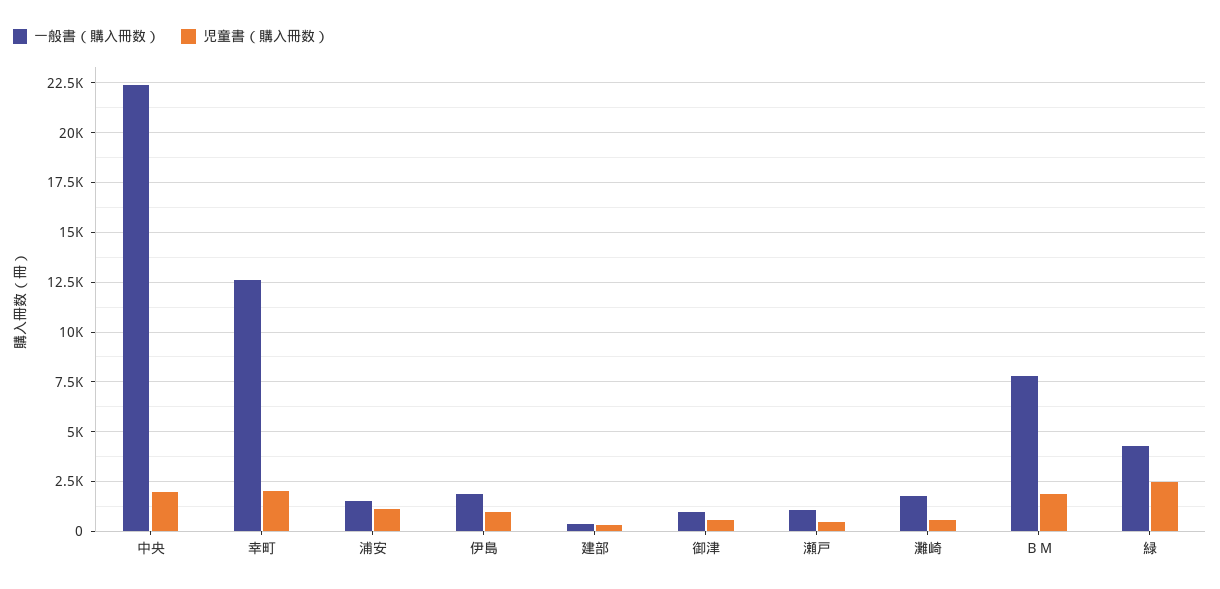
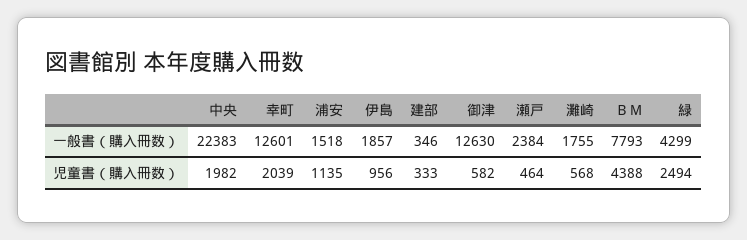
一般書（購入冊数）, 御津: 1000 -> 12630
一般書（購入冊数）, 瀬戸: 1000 -> 2384
児童書（購入冊数）, ＢＭ: 2000 -> 4388

